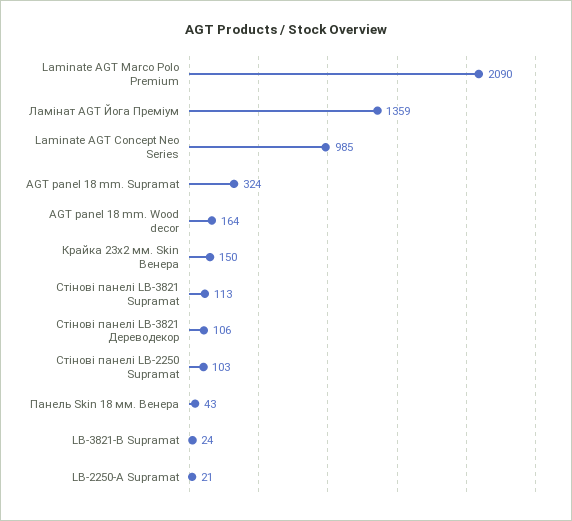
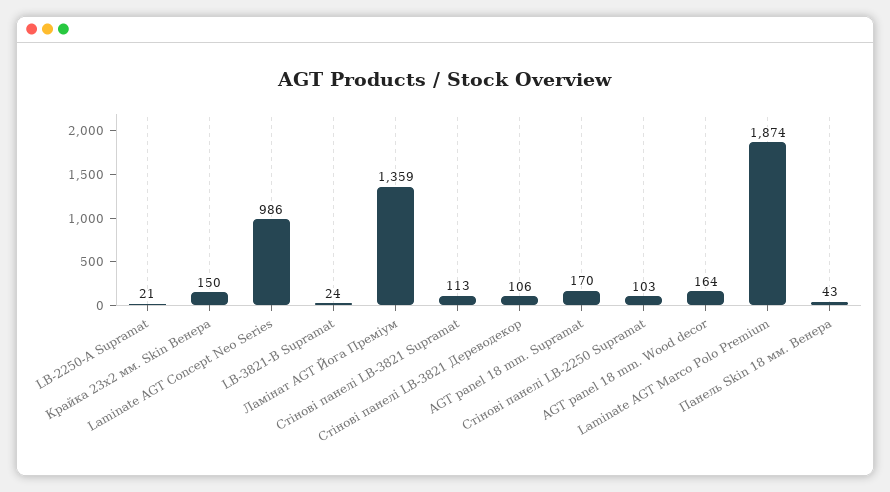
Laminate AGT Marco Polo Premium: 2090 -> 1874
Laminate AGT Concept Neo Series: 985 -> 986
AGT panel 18 mm. Supramat: 324 -> 170

